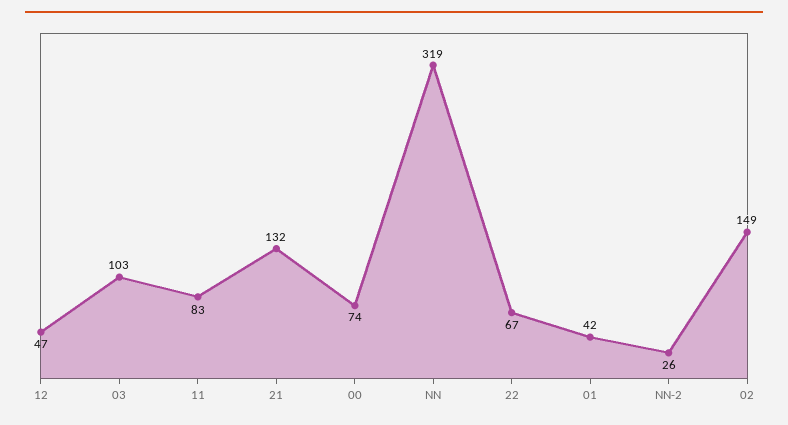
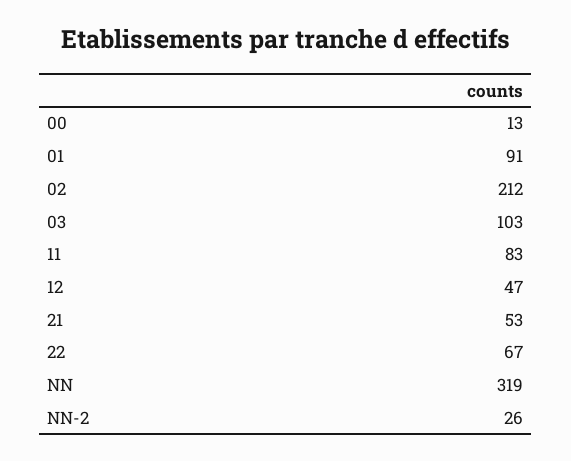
21: 132 -> 53
00: 74 -> 13
01: 42 -> 91
02: 149 -> 212

